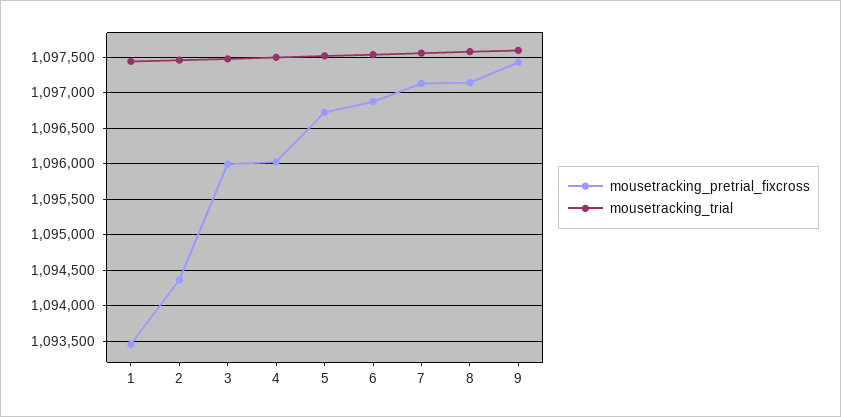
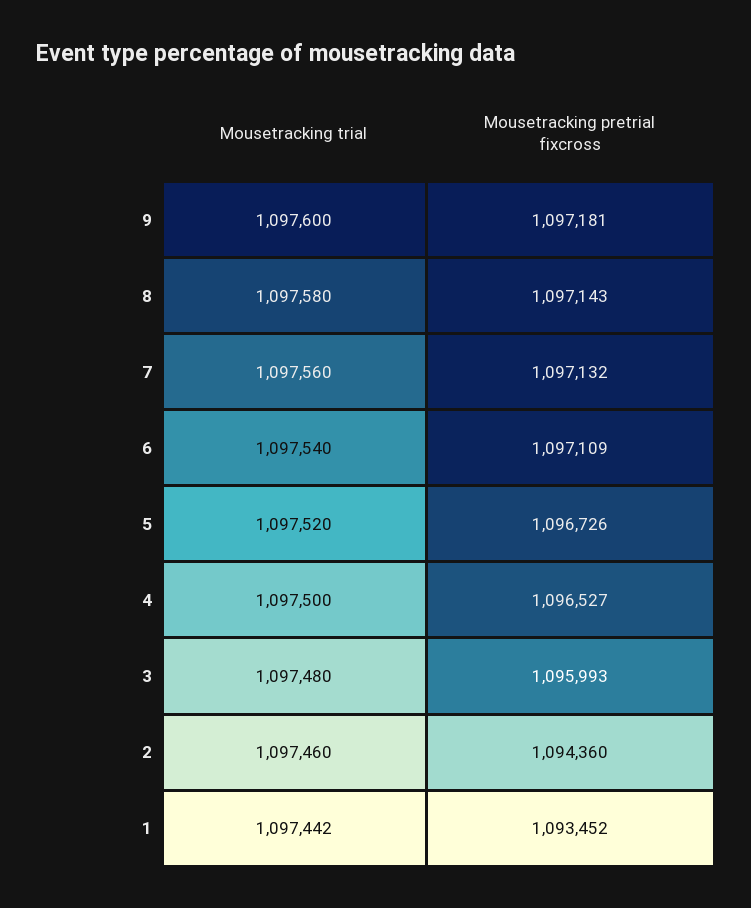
mousetracking_pretrial_fixcross, 4: 1096000 -> 1096527
mousetracking_pretrial_fixcross, 6: 1096900 -> 1097109
mousetracking_pretrial_fixcross, 9: 1097400 -> 1097181

